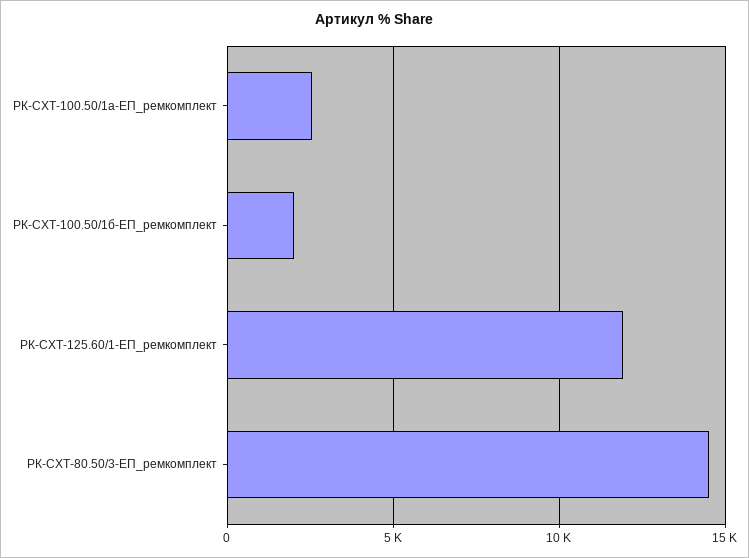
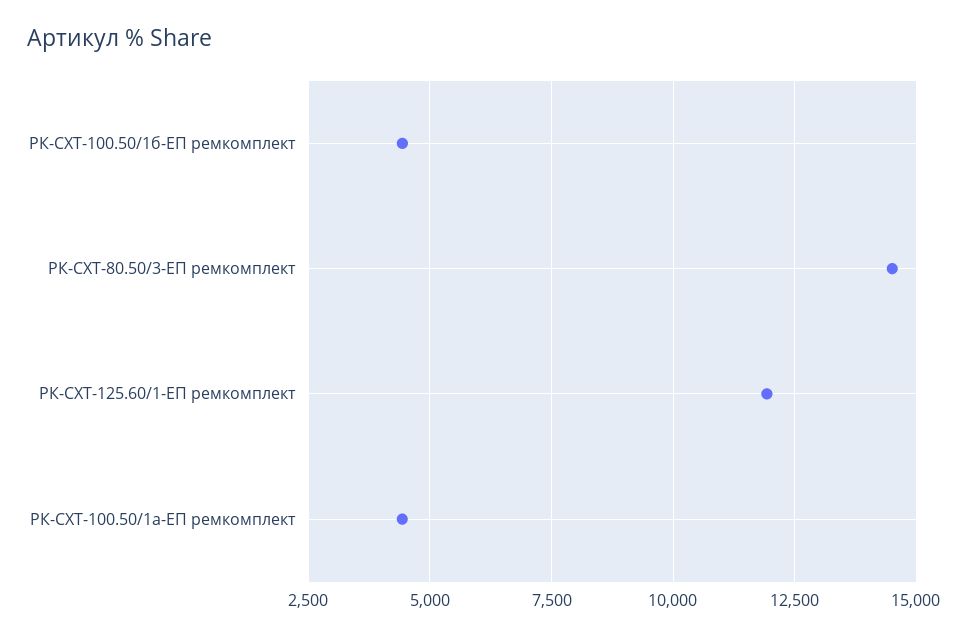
РК-СХТ-100.50/1а-ЕП_ремкомплект: 2500 -> 4500
РК-СХТ-100.50/1б-ЕП_ремкомплект: 2000 -> 4500

